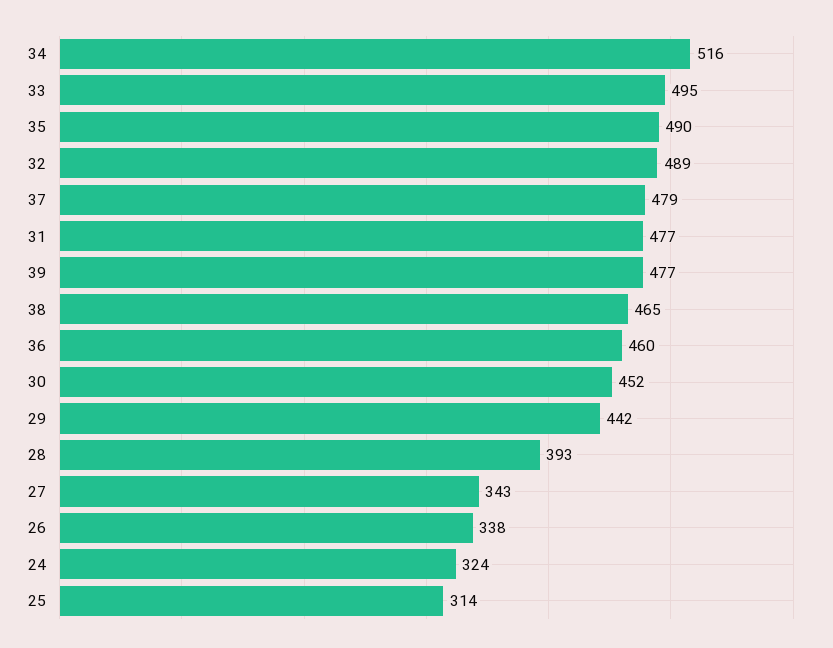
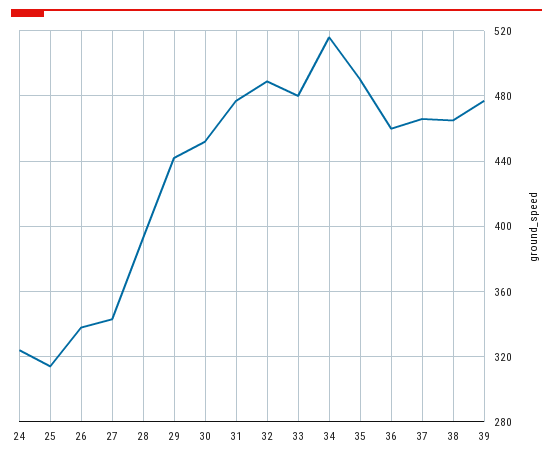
33: 495 -> 480
37: 479 -> 465

